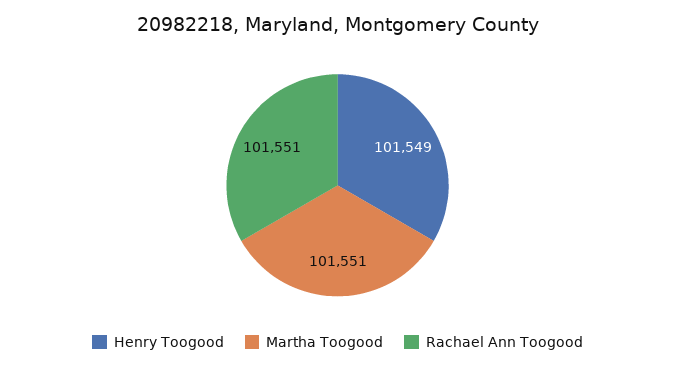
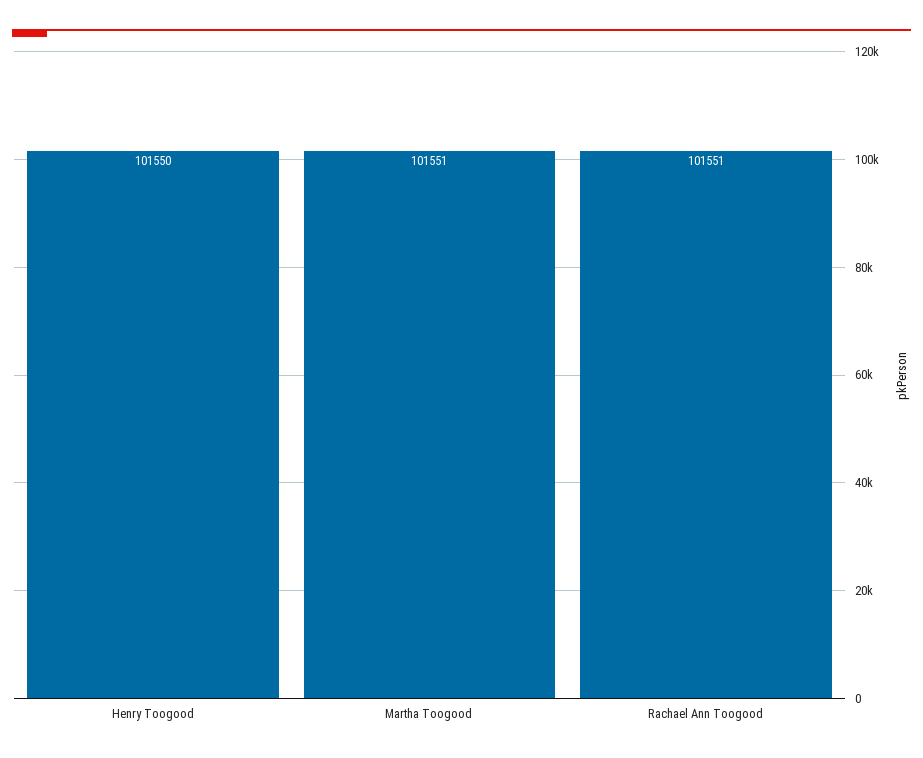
Henry Toogood: 101549 -> 101550

